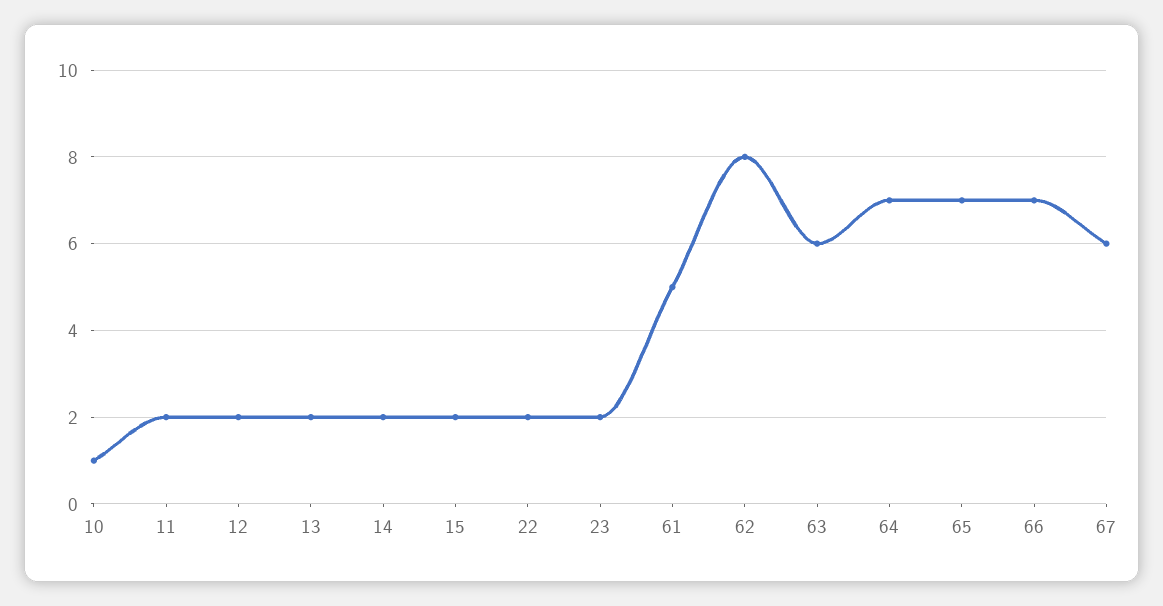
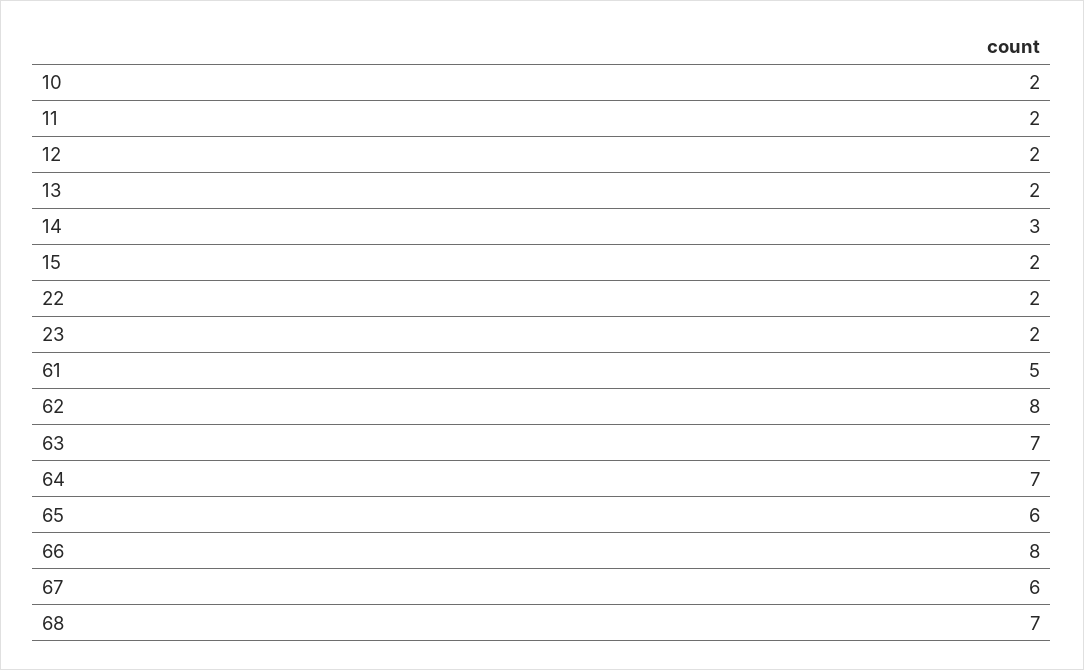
10: 1 -> 2
14: 2 -> 3
63: 6 -> 7
65: 7 -> 6
66: 7 -> 8
68: none -> 7

